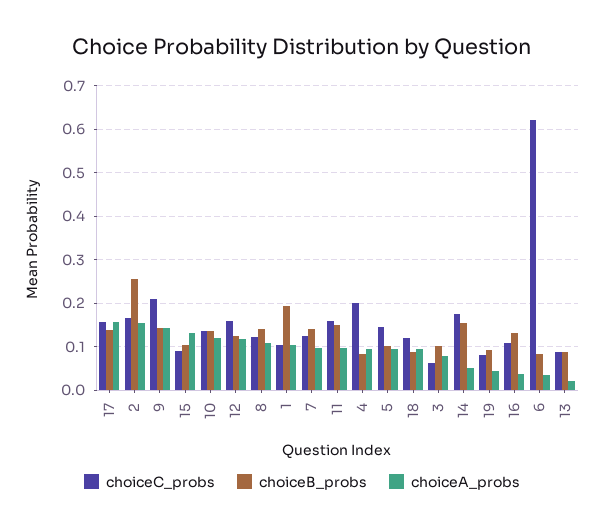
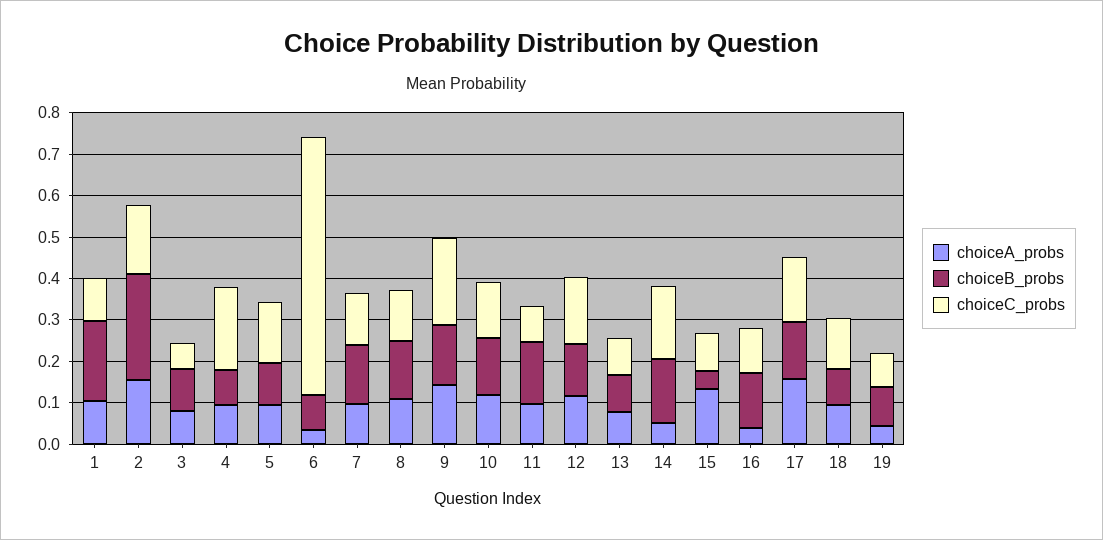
choiceB_probs, 15: 0.1 -> 0.04
choiceC_probs, 11: 0.16 -> 0.08
choiceA_probs, 13: 0.02 -> 0.08

